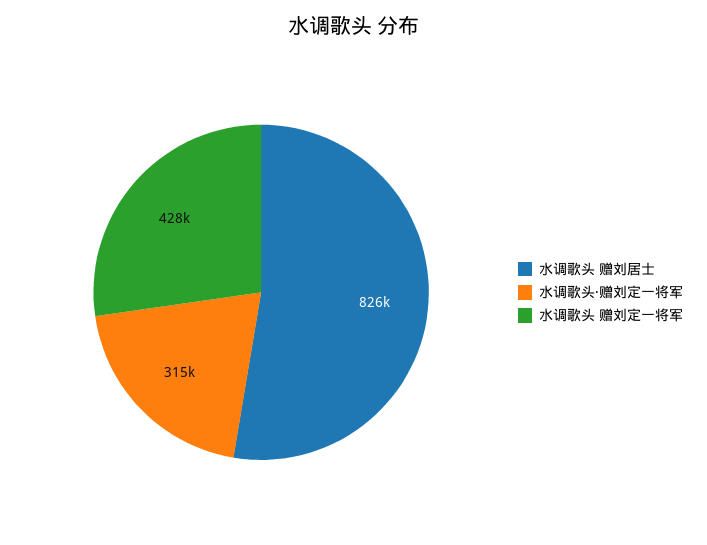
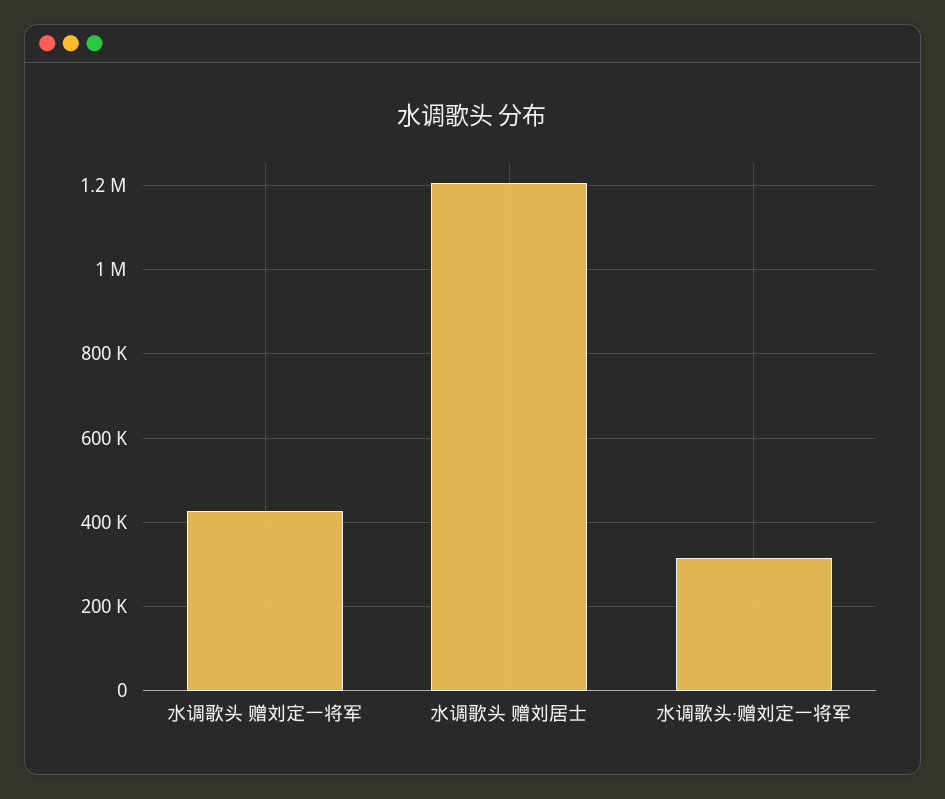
水调歌头 赠刘居士: 826000 -> 1200000

